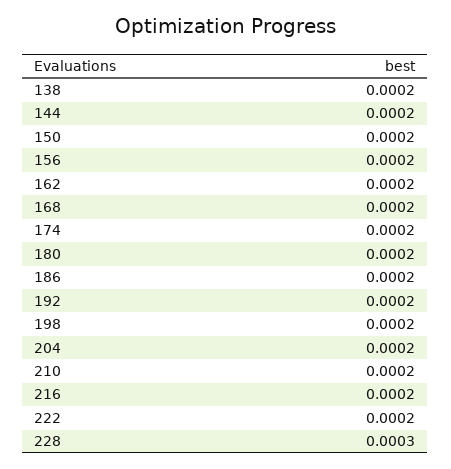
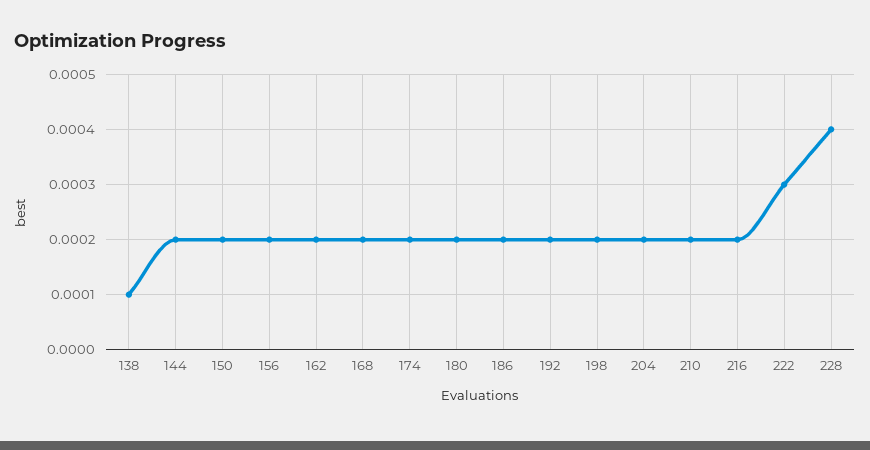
138: 0.0002 -> 0.0001
222: 0.0002 -> 0.0003
228: 0.0003 -> 0.0004

